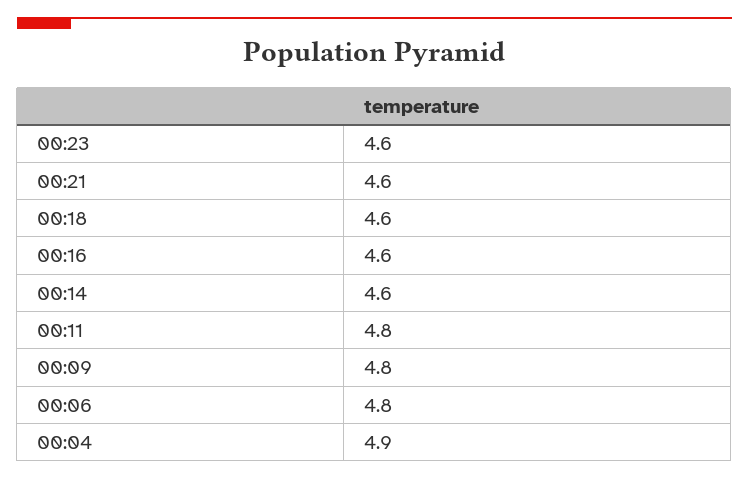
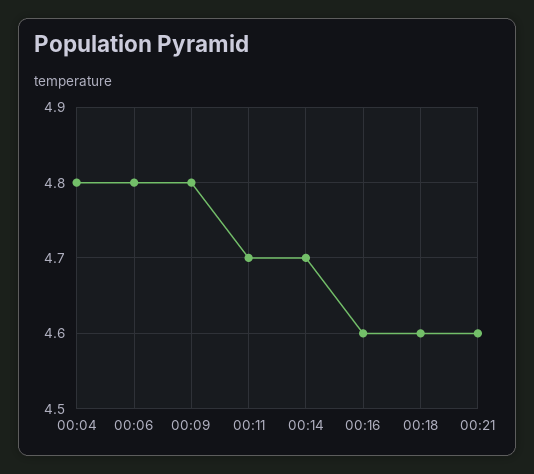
00:23: 4.6 -> none
00:14: 4.6 -> 4.7
00:11: 4.8 -> 4.7
00:04: 4.9 -> 4.8

